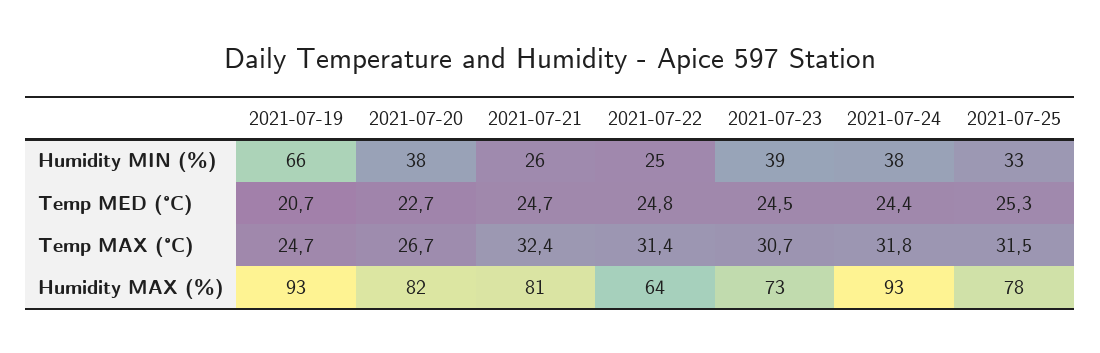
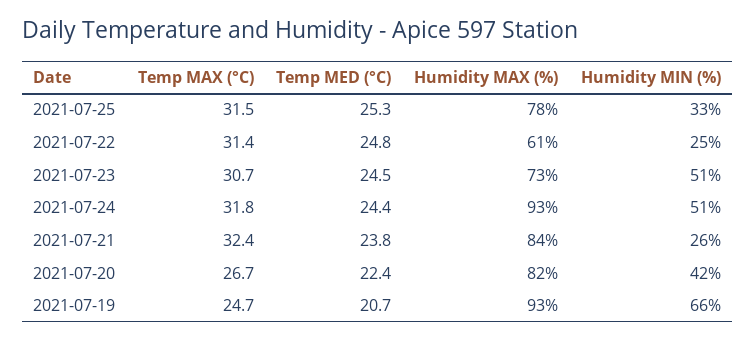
2021-07-20, Humidity MIN (%): 38 -> 42
2021-07-23, Humidity MIN (%): 39 -> 51
2021-07-24, Humidity MIN (%): 38 -> 51
2021-07-20, Temp MED (°C): 22.7 -> 22.4
2021-07-21, Temp MED (°C): 24.7 -> 23.8
2021-07-21, Humidity MAX (%): 81 -> 84
2021-07-22, Humidity MAX (%): 64 -> 61

